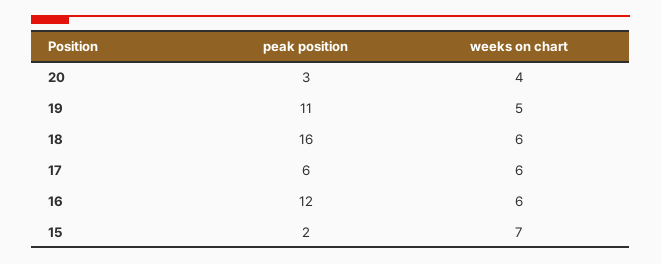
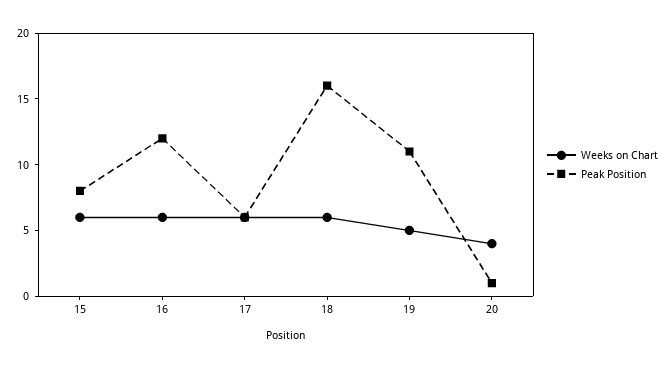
peak position, 20: 3 -> 1
peak position, 15: 2 -> 8
weeks on chart, 15: 7 -> 6

